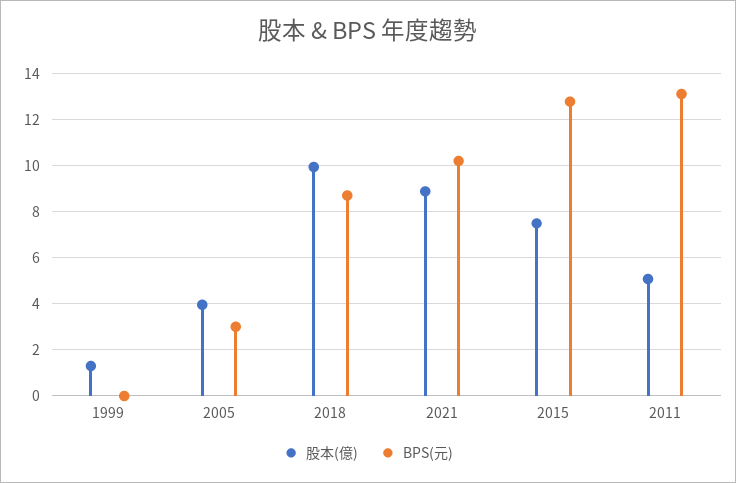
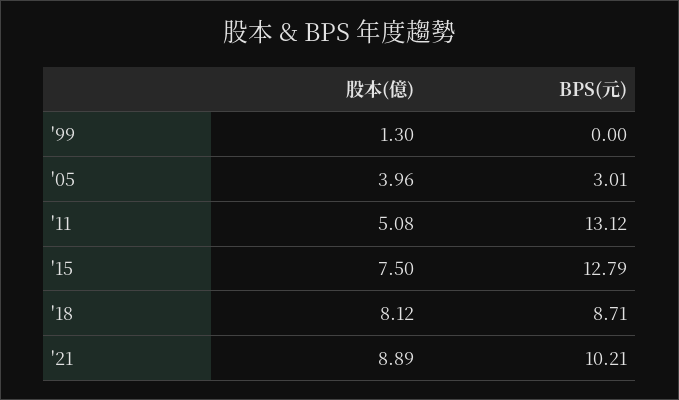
股本(億), 2018: 10 -> 8.12

